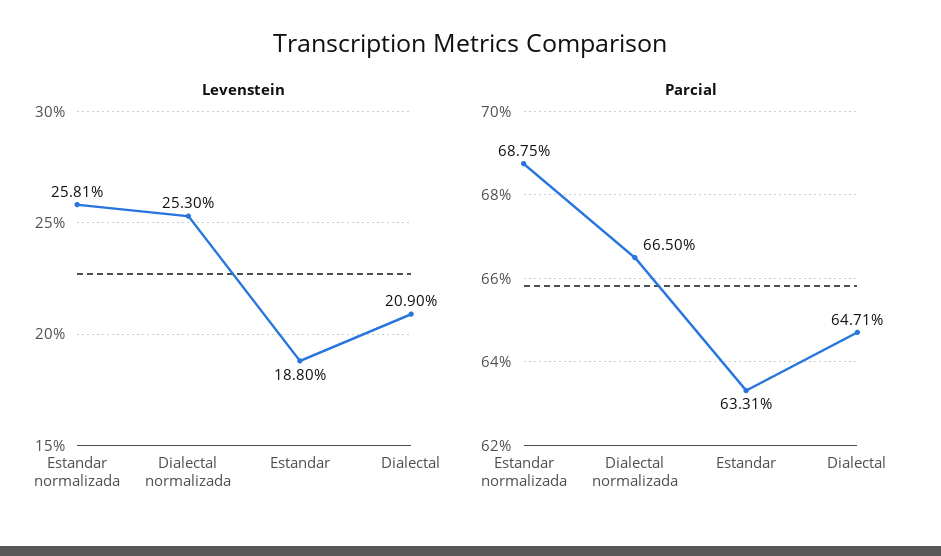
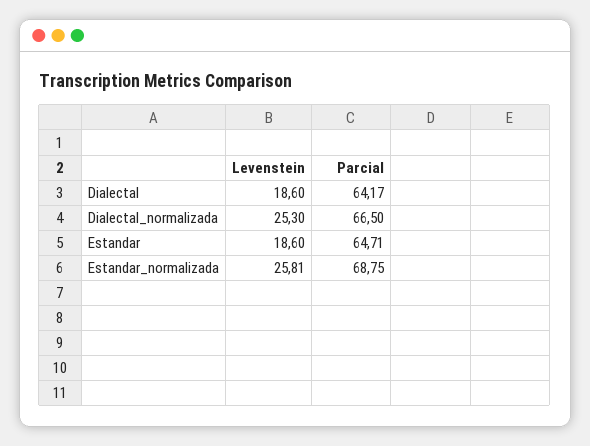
Levenstein, Estandar: 18.8 -> 18.6
Levenstein, Dialectal: 20.9 -> 18.6
Parcial, Estandar: 63.31 -> 64.71
Parcial, Dialectal: 64.71 -> 64.17

